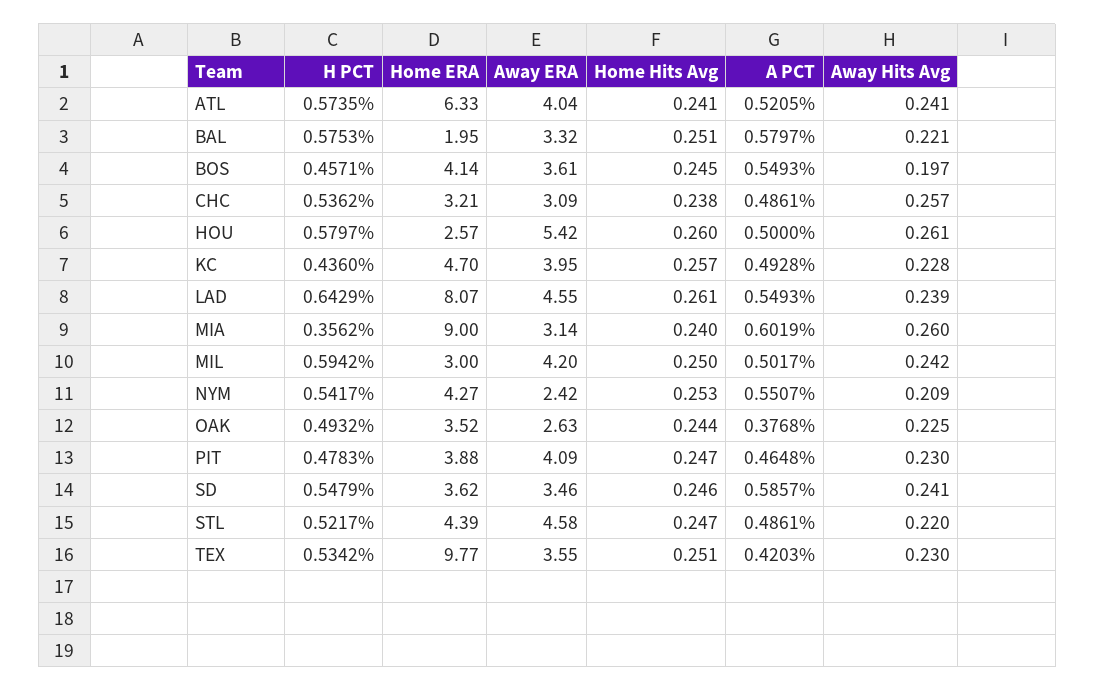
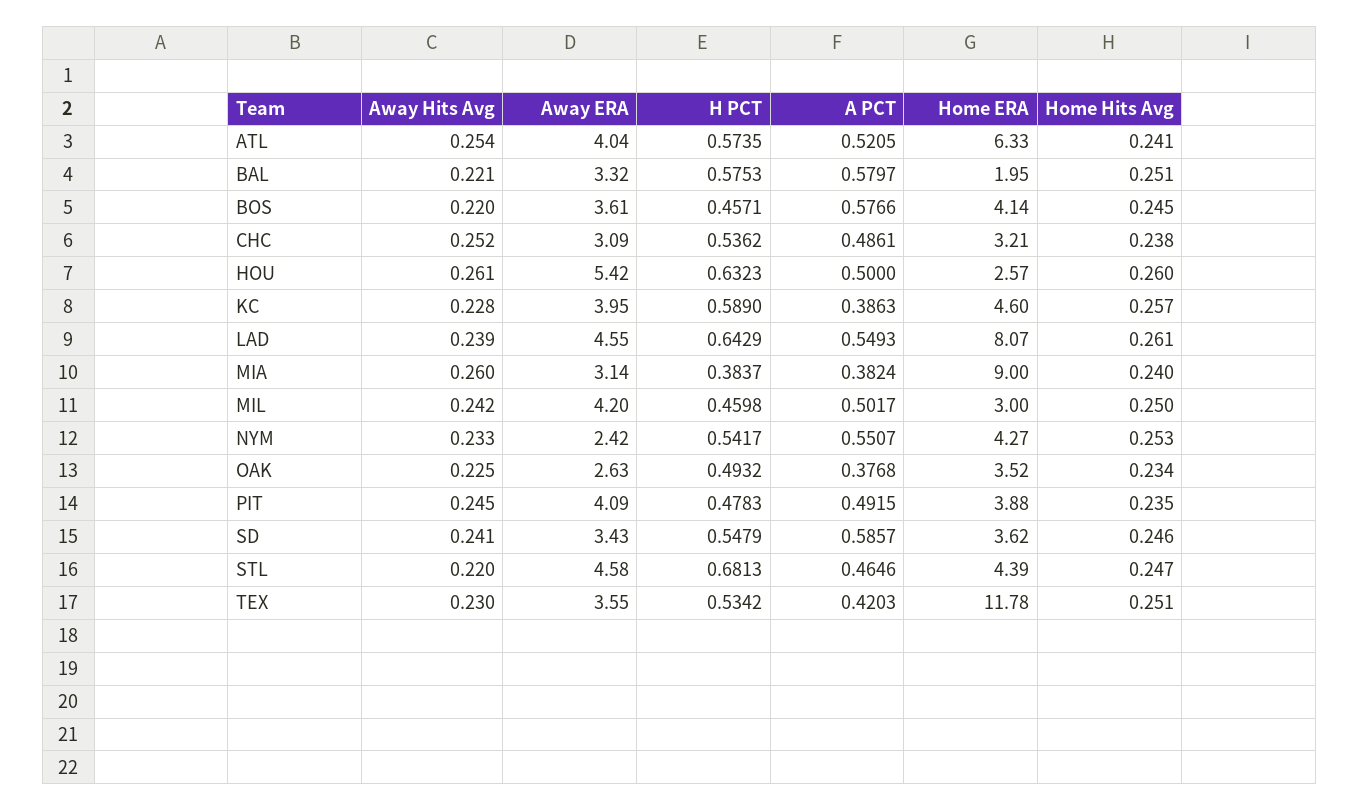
Away Hits Avg, ATL: 0.241 -> 0.254
A PCT, BOS: 0.5493 -> 0.5766
Away Hits Avg, BOS: 0.197 -> 0.22
Away Hits Avg, CHC: 0.257 -> 0.252
H PCT, HOU: 0.5797 -> 0.6323
H PCT, KC: 0.436 -> 0.589
Home ERA, KC: 4.7 -> 4.6
A PCT, KC: 0.4928 -> 0.3863
H PCT, MIA: 0.3562 -> 0.3837
A PCT, MIA: 0.6019 -> 0.3824
H PCT, MIL: 0.5942 -> 0.4598
Away Hits Avg, NYM: 0.209 -> 0.233
Home Hits Avg, OAK: 0.244 -> 0.234
Home Hits Avg, PIT: 0.247 -> 0.235
A PCT, PIT: 0.4648 -> 0.4915
Away Hits Avg, PIT: 0.23 -> 0.245
Away ERA, SD: 3.46 -> 3.43
H PCT, STL: 0.5217 -> 0.6813
A PCT, STL: 0.4861 -> 0.4646
Home ERA, TEX: 9.77 -> 11.78

